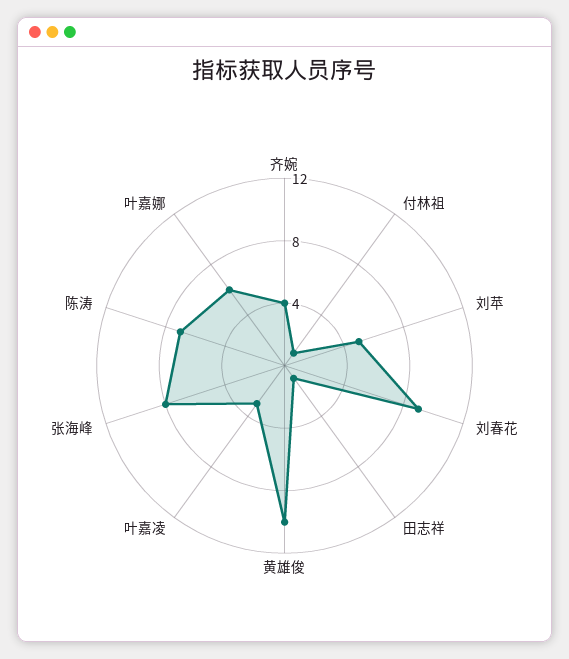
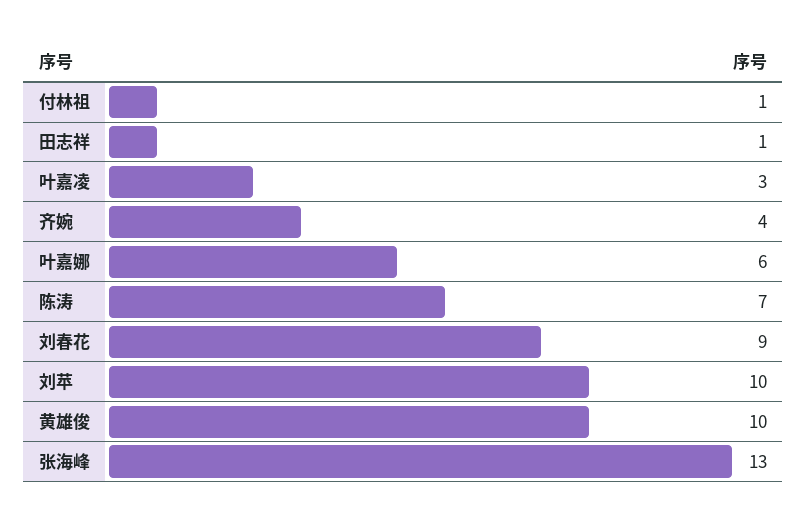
刘苹: 5 -> 10
张海峰: 8 -> 13

